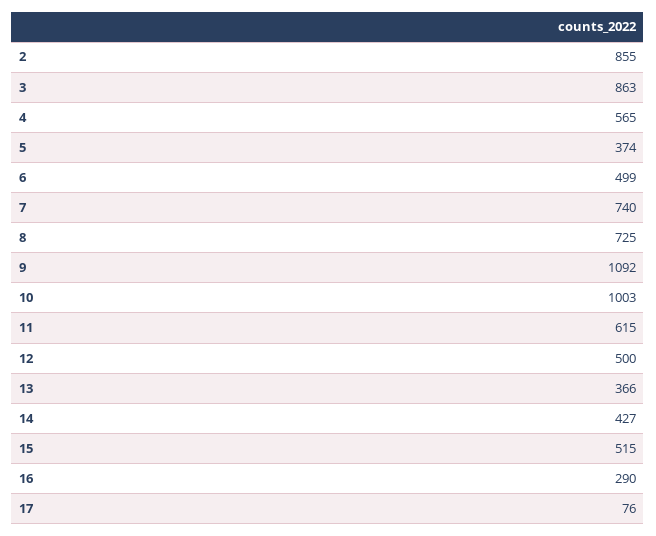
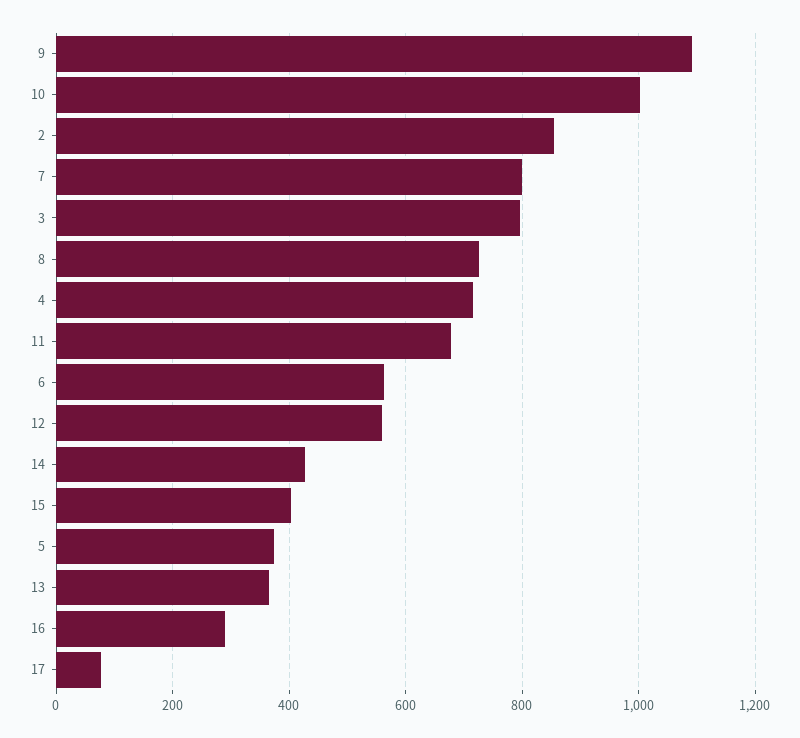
3: 863 -> 800
4: 565 -> 720
6: 499 -> 560
7: 740 -> 800
11: 615 -> 680
12: 500 -> 560
15: 515 -> 400

